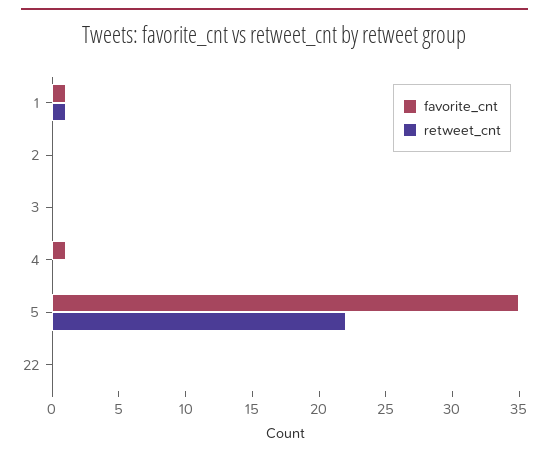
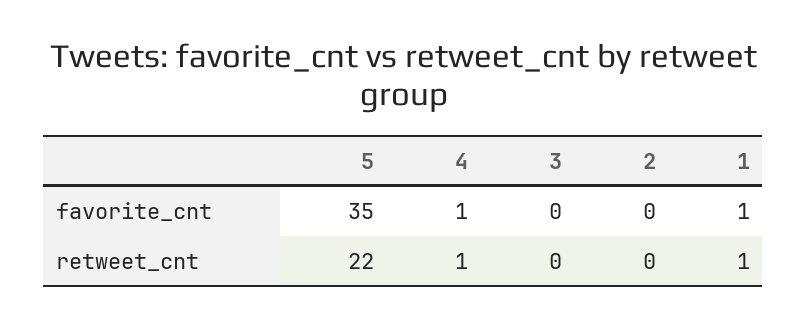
retweet_cnt, 4: 0 -> 1
favorite_cnt, 22: 0 -> none
retweet_cnt, 22: 0 -> none

